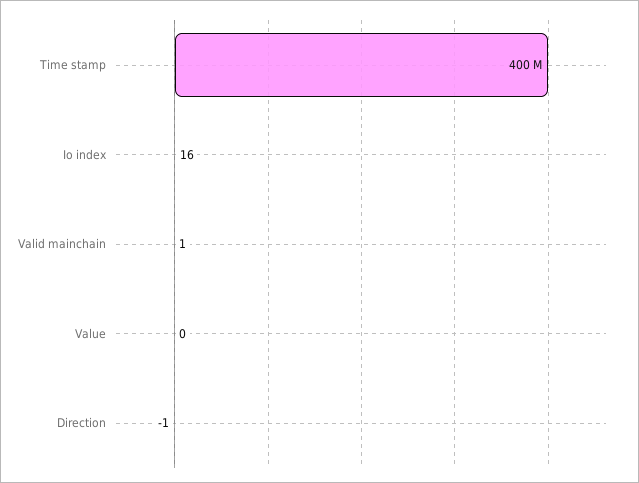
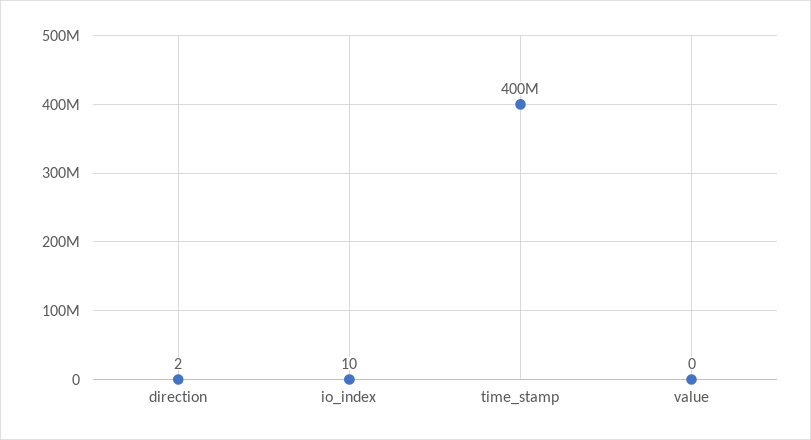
Io index: 16 -> 10
Valid mainchain: 1 -> none
Direction: -1 -> 2

